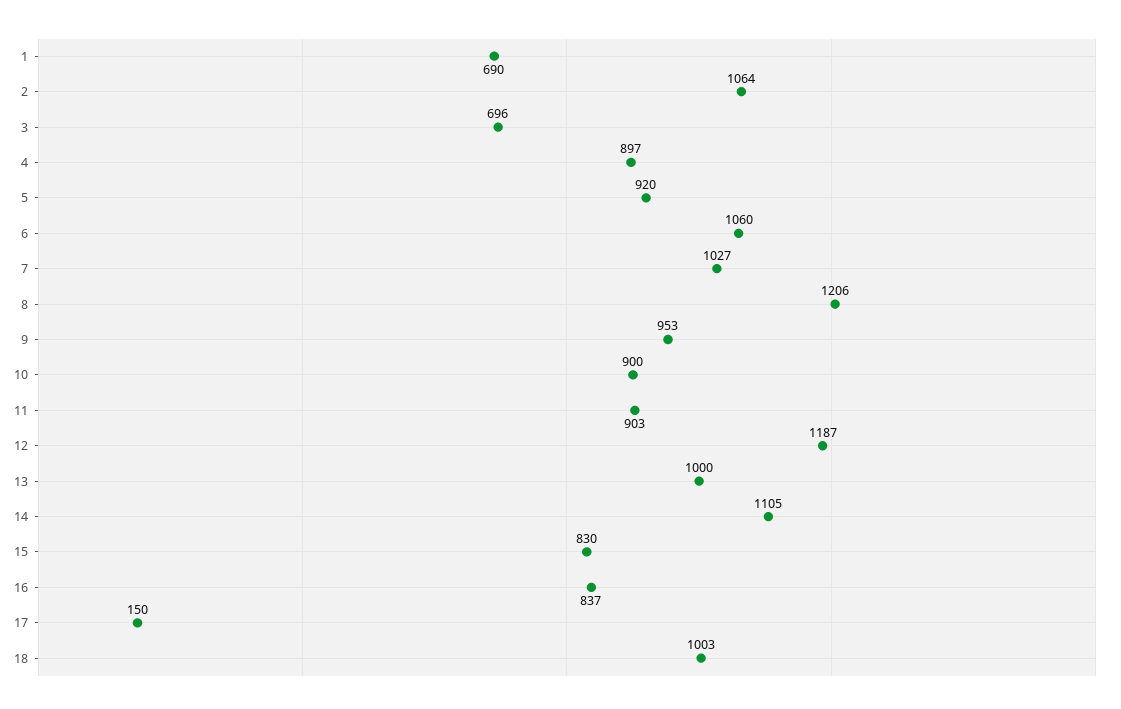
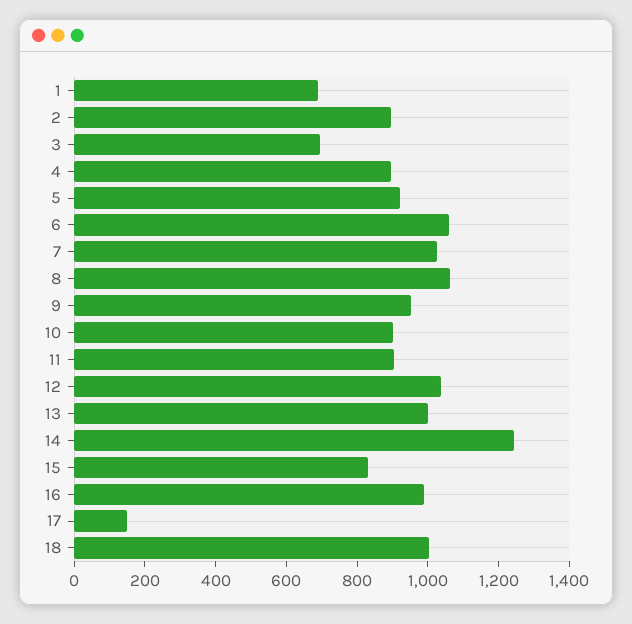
2: 1064 -> 900
8: 1206 -> 1050
12: 1187 -> 1050
14: 1105 -> 1250
16: 837 -> 1000

